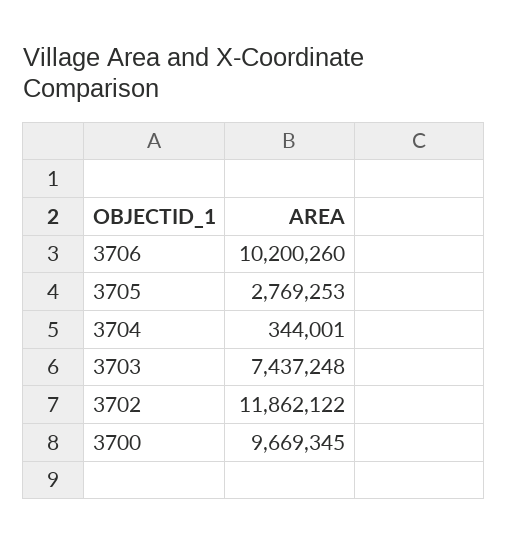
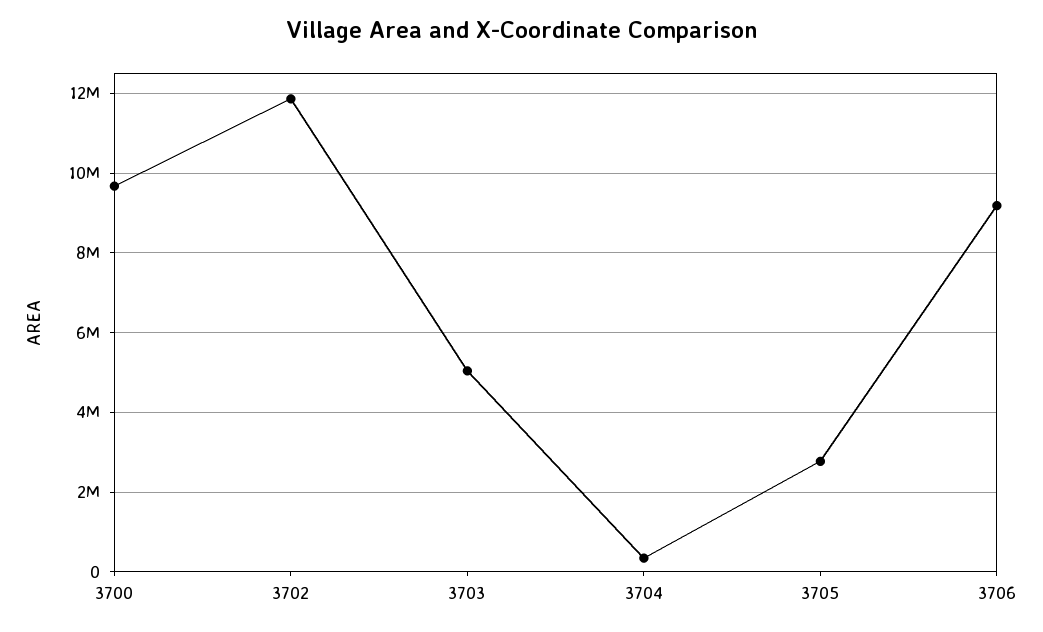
3706: 10200260 -> 9200000
3703: 7437248 -> 5000000

